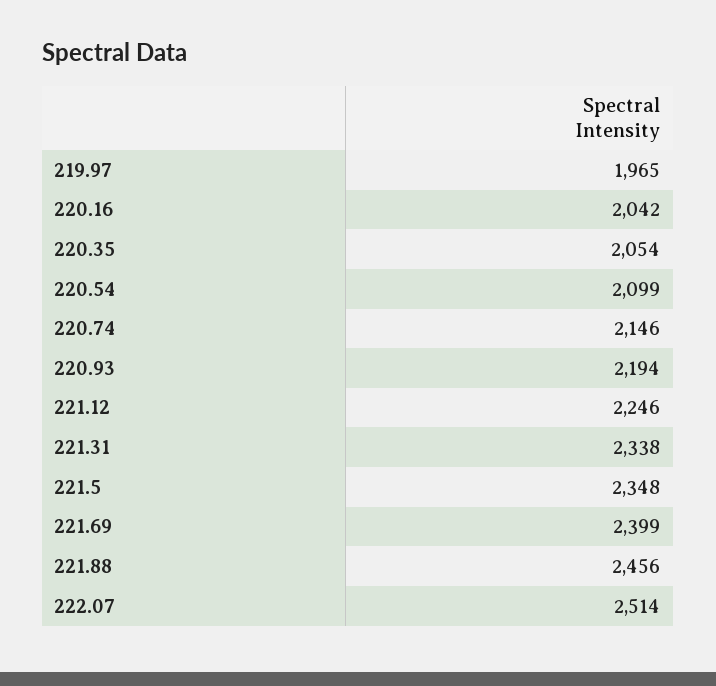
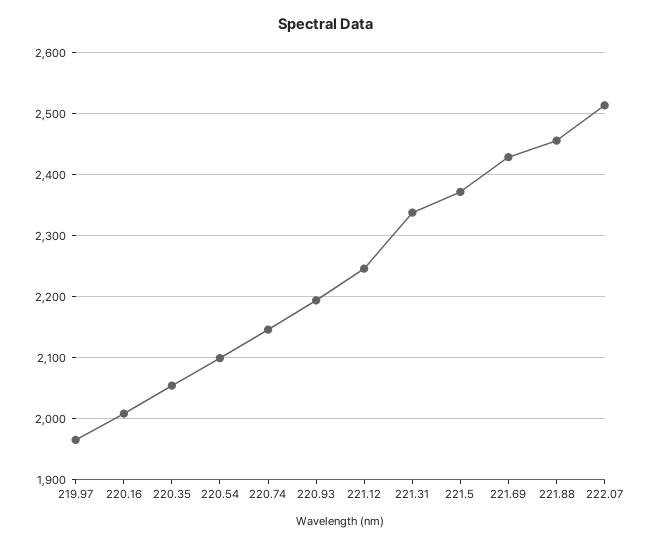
220.16: 2042 -> 2010
221.5: 2348 -> 2370
221.69: 2399 -> 2430

